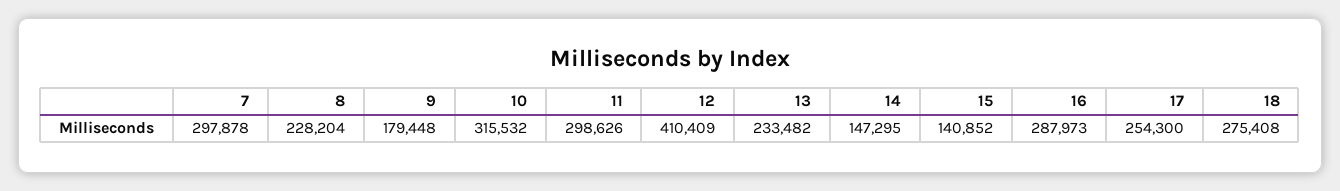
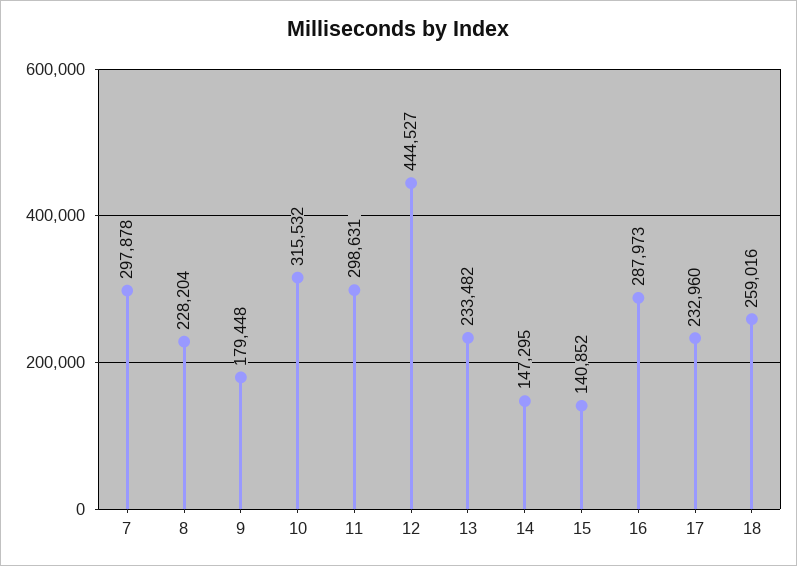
11: 298626 -> 298631
12: 410409 -> 444527
17: 254300 -> 232960
18: 275408 -> 259016

